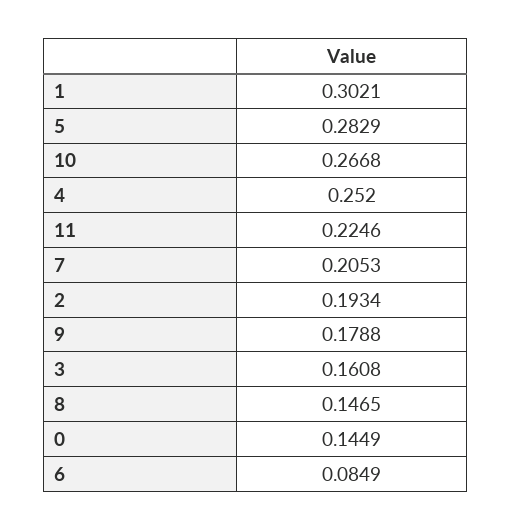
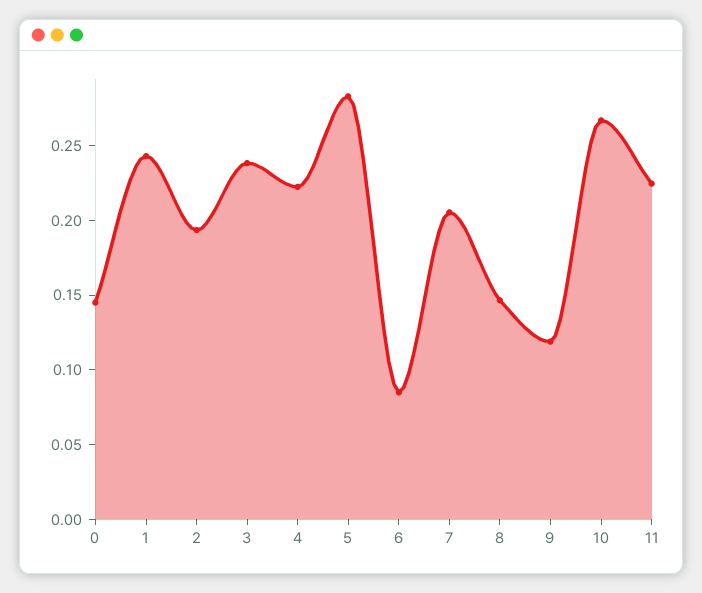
1: 0.3021 -> 0.24
4: 0.252 -> 0.22
9: 0.1788 -> 0.12
3: 0.1608 -> 0.24

